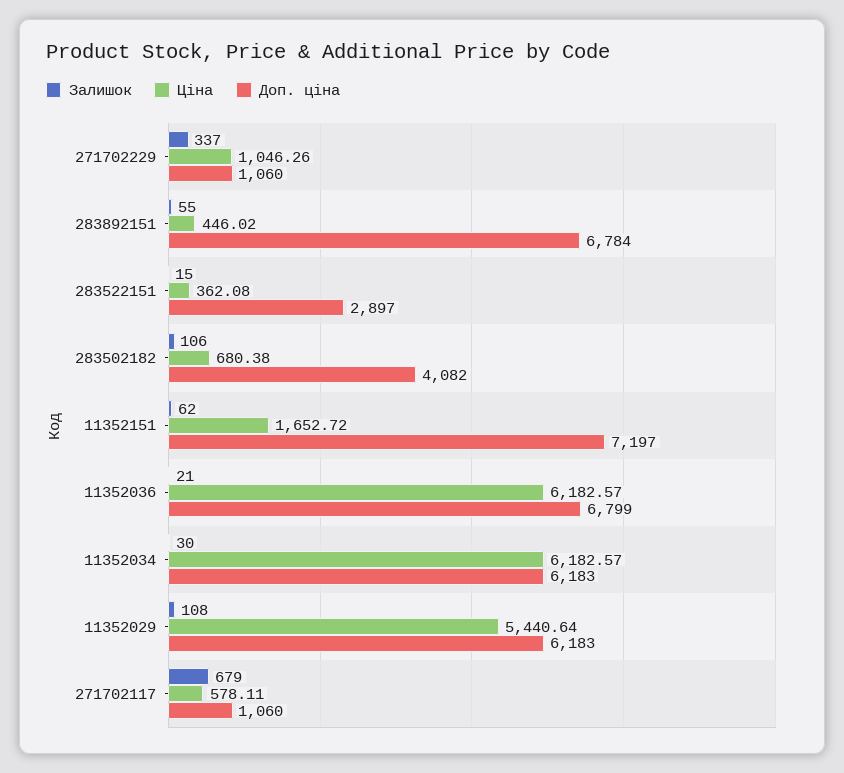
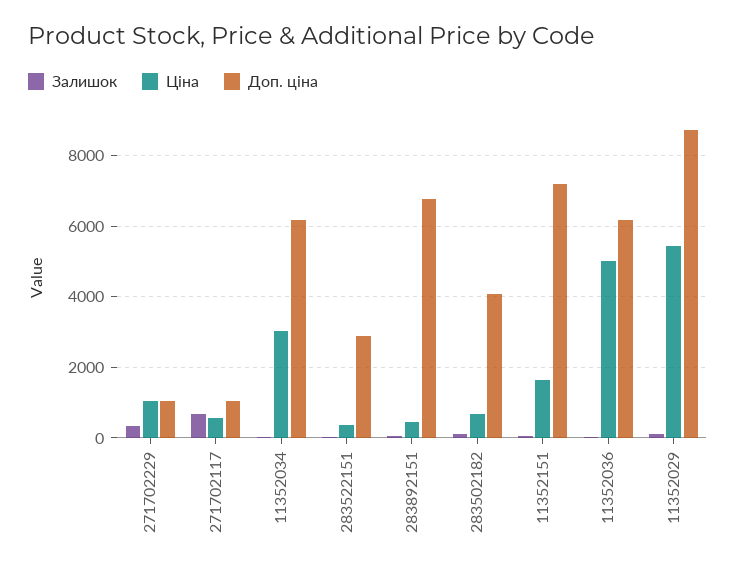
Ціна, 11352036: 6182.57 -> 5000
Доп. ціна, 11352036: 6799 -> 6200
Ціна, 11352034: 6182.57 -> 3000
Доп. ціна, 11352029: 6183 -> 8800

